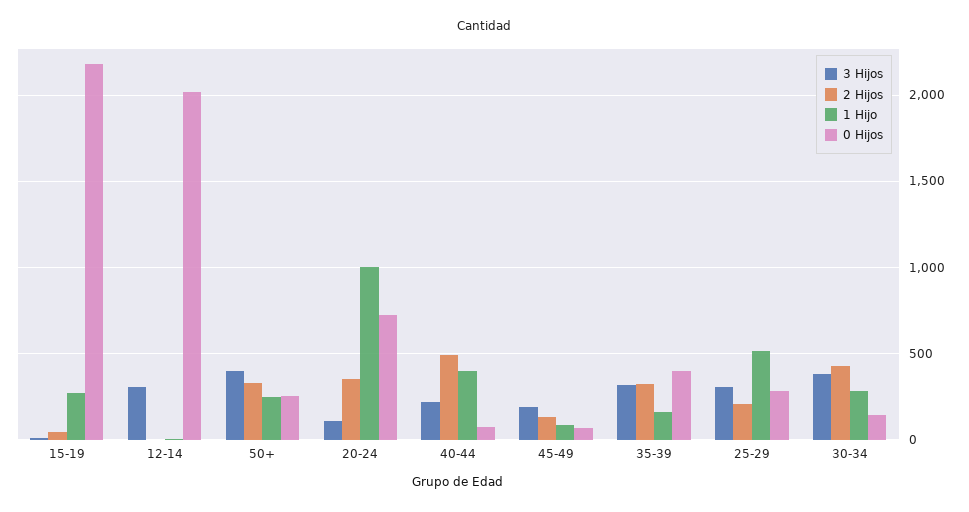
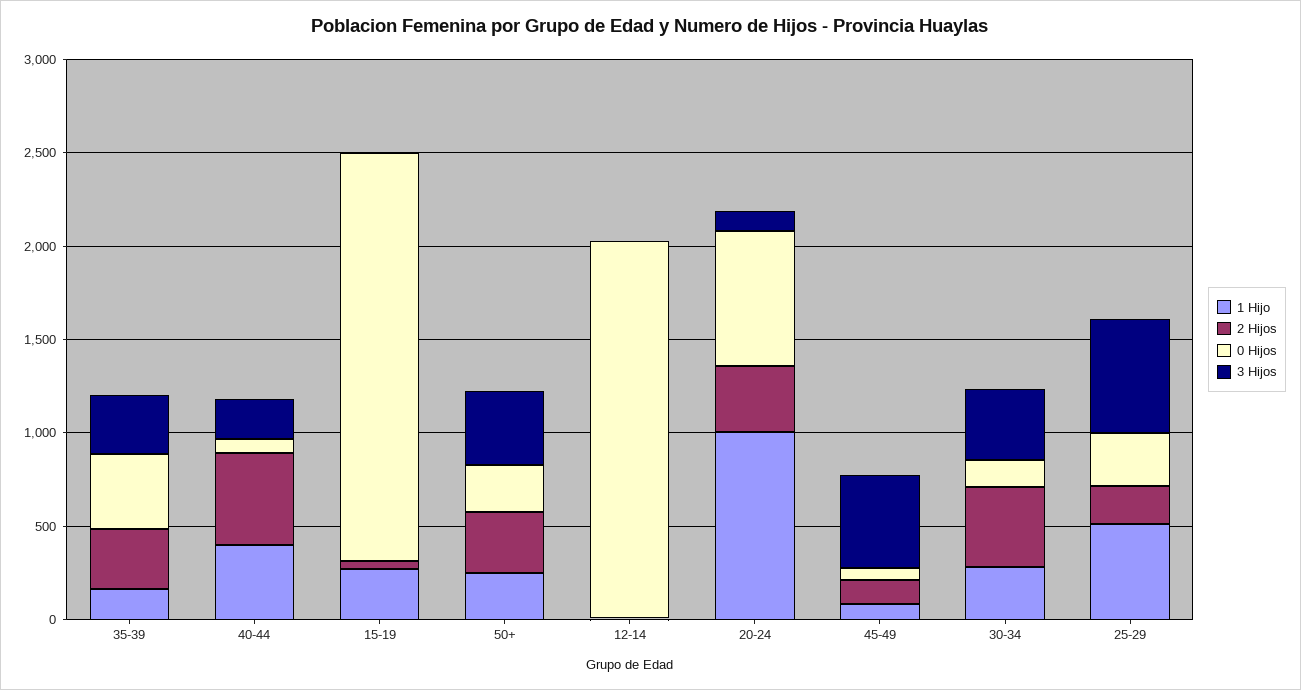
3 Hijos, 12-14: 300 -> 0
3 Hijos, 45-49: 200 -> 500
3 Hijos, 25-29: 300 -> 600

